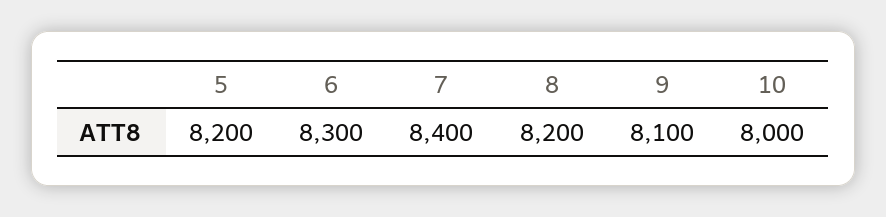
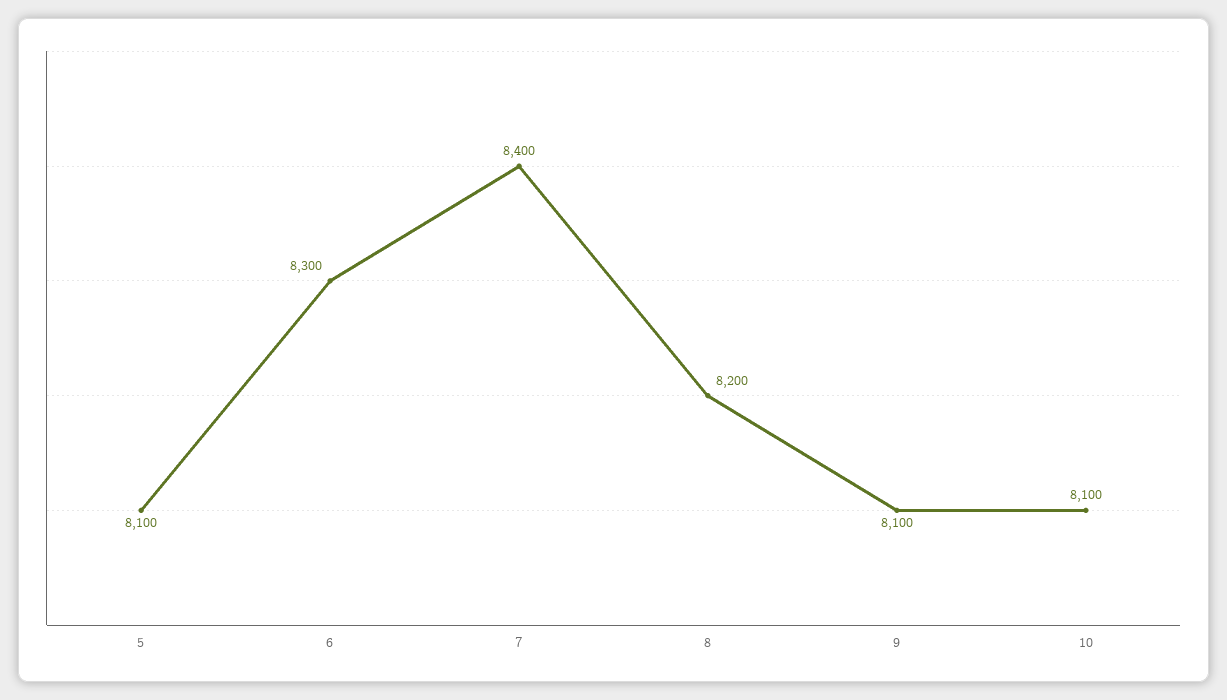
5: 8200 -> 8100
10: 8000 -> 8100

